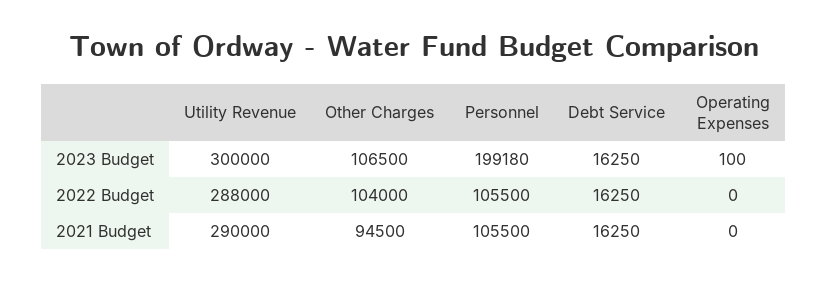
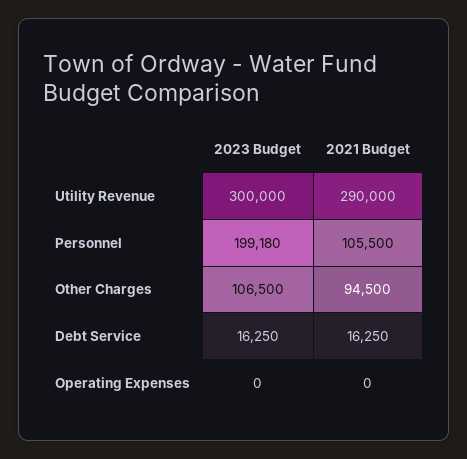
Operating Expenses, 2023 Budget: 100 -> 0
Utility Revenue, 2022 Budget: 288000 -> none
Other Charges, 2022 Budget: 104000 -> none
Personnel, 2022 Budget: 105500 -> none
Debt Service, 2022 Budget: 16250 -> none
Operating Expenses, 2022 Budget: 0 -> none

